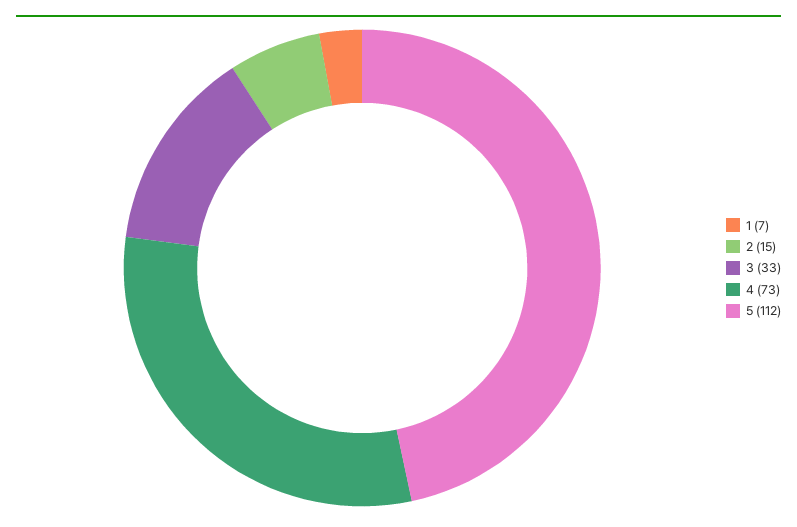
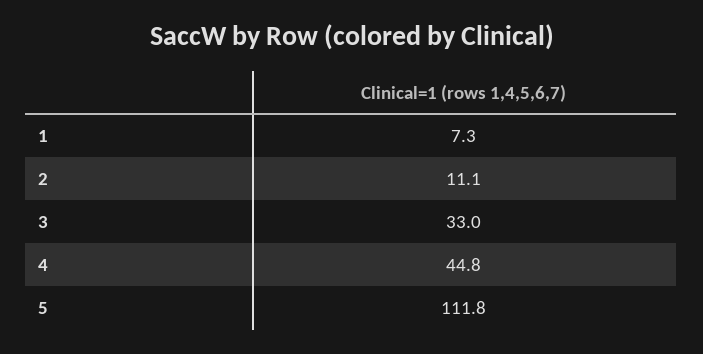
2: 15 -> 11.1
4: 73 -> 44.8

